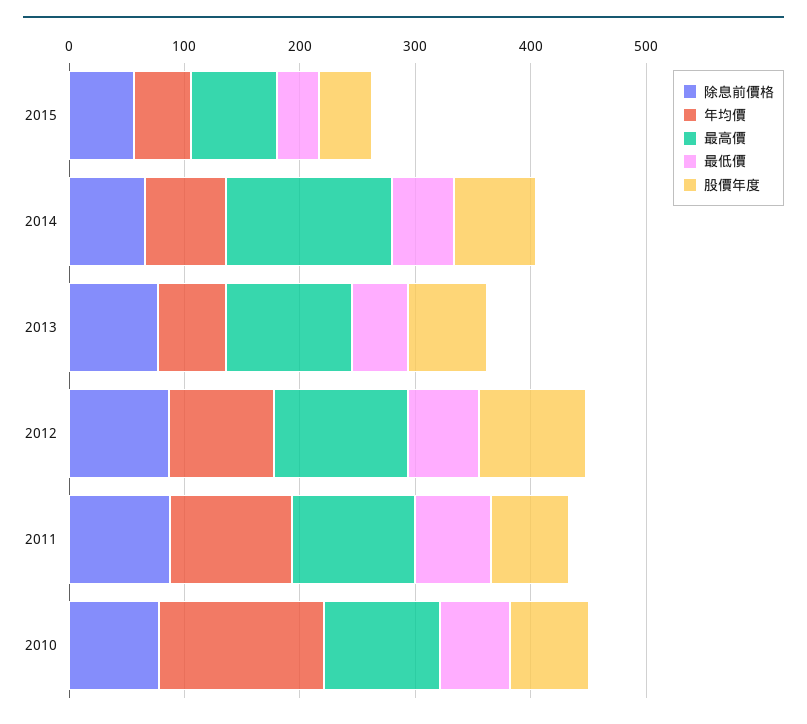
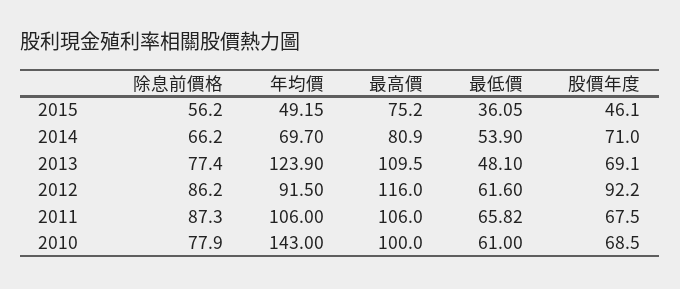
最高價, 2014: 140 -> 80.9
年均價, 2013: 60 -> 123.9

